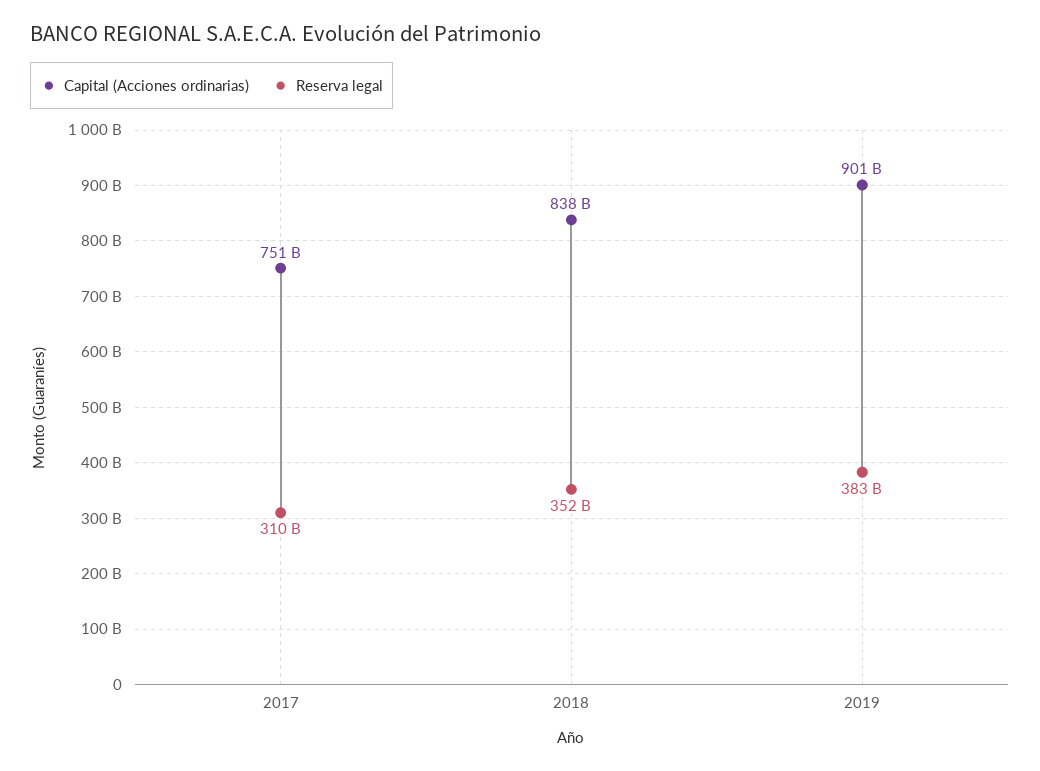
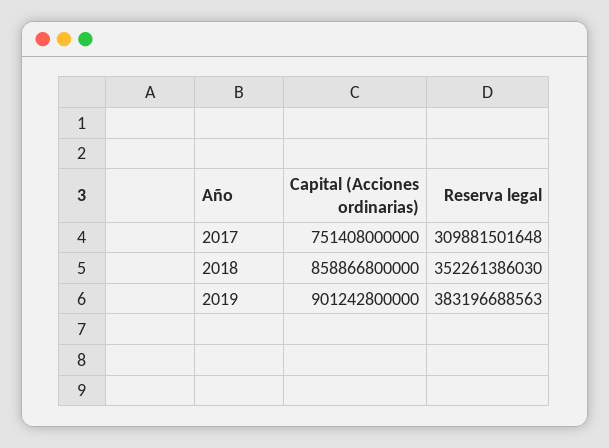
Capital (Acciones ordinarias), 2018: 838000000000 -> 858866800000

